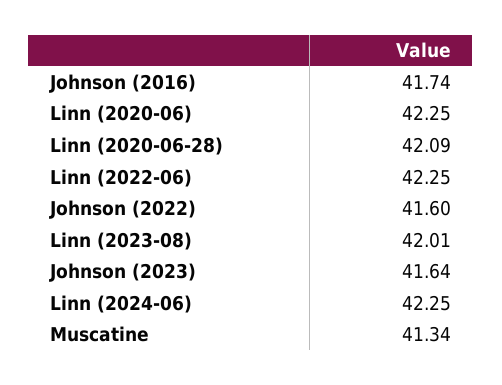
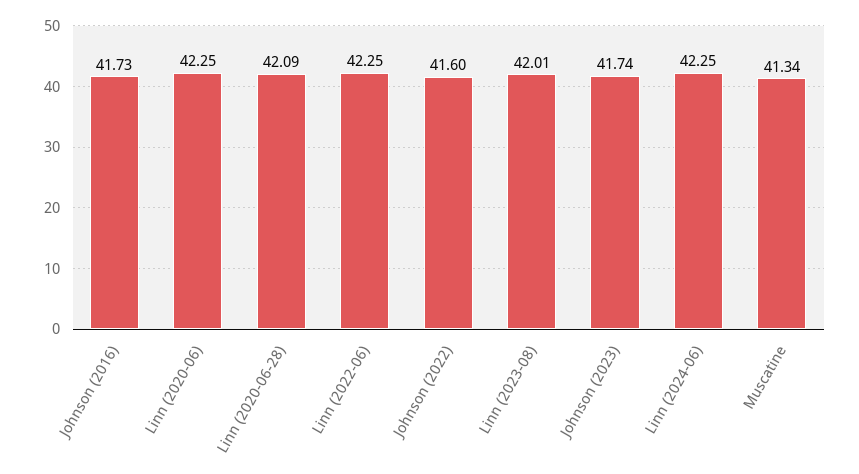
Johnson (2016): 41.74 -> 41.73
Johnson (2023): 41.64 -> 41.74

